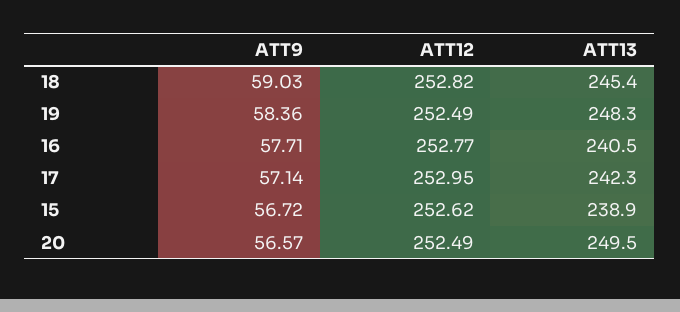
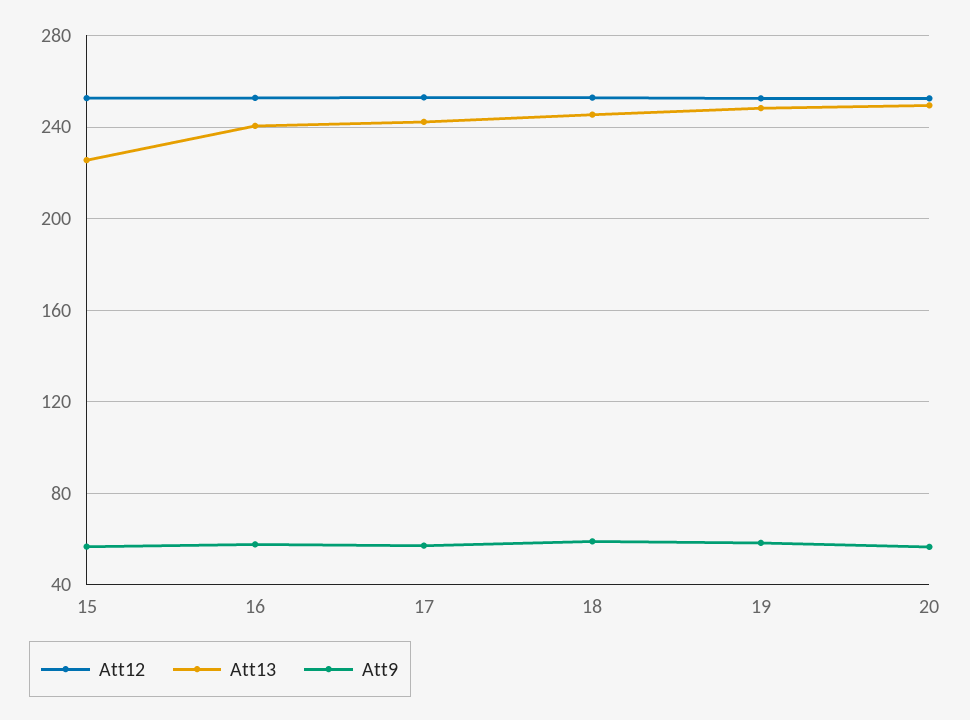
ATT13, 15: 238.9 -> 225

